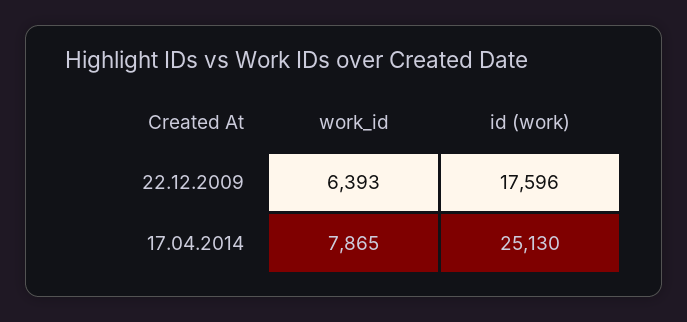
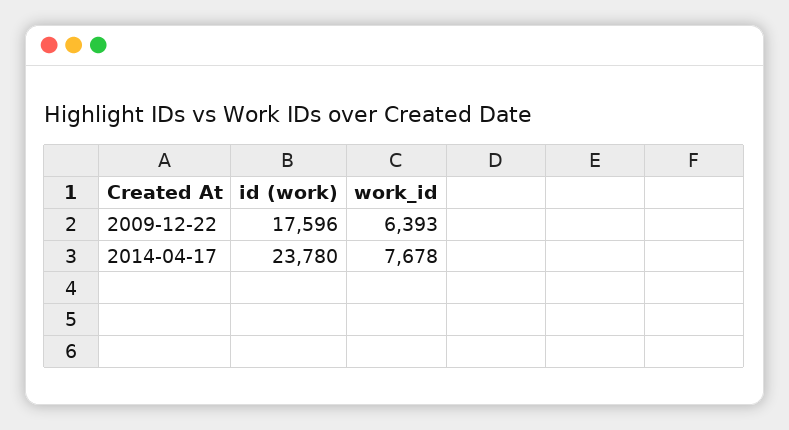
work_id, 17.04.2014: 7865 -> 7678
id (work), 17.04.2014: 25130 -> 23780

